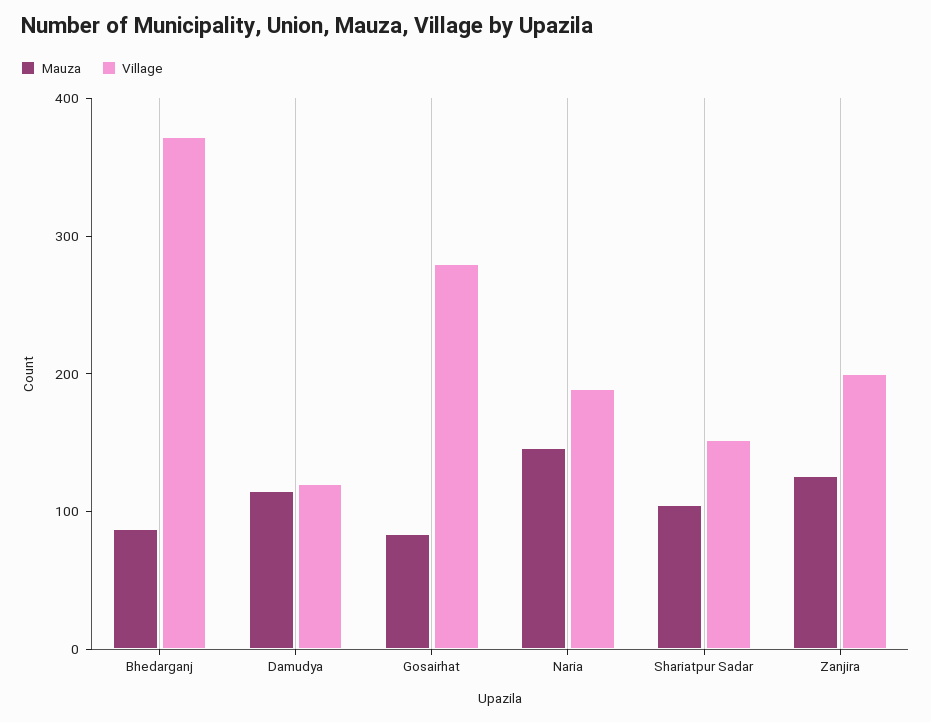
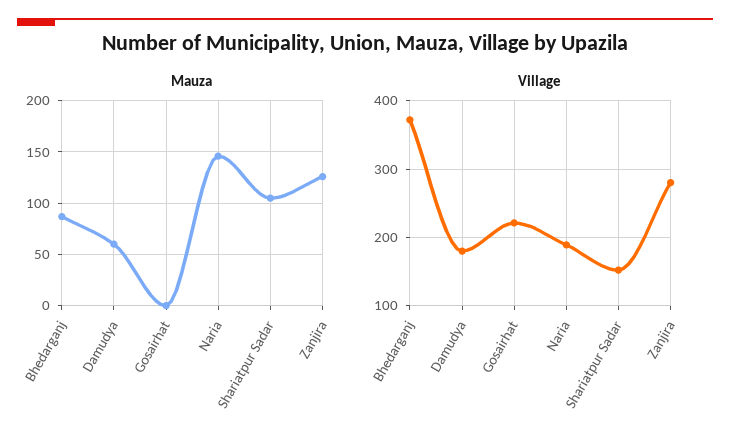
Mauza, Damudya: 120 -> 60
Village, Damudya: 120 -> 180
Mauza, Gosairhat: 80 -> 0
Village, Gosairhat: 280 -> 220
Village, Zanjira: 200 -> 280

